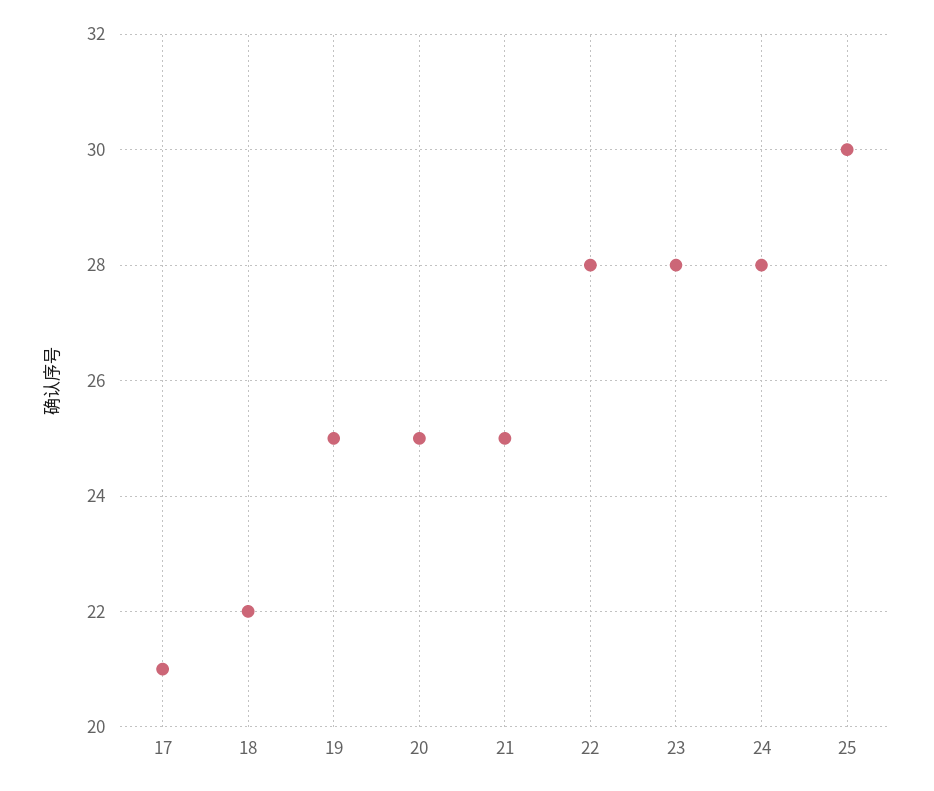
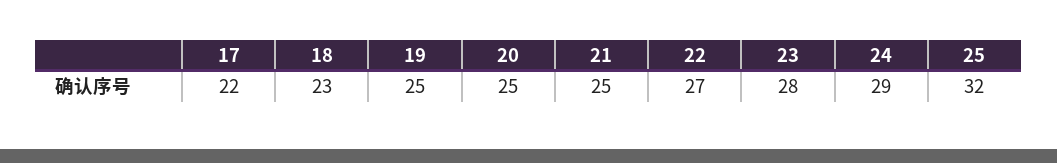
17: 21 -> 22
18: 22 -> 23
22: 28 -> 27
24: 28 -> 29
25: 30 -> 32

